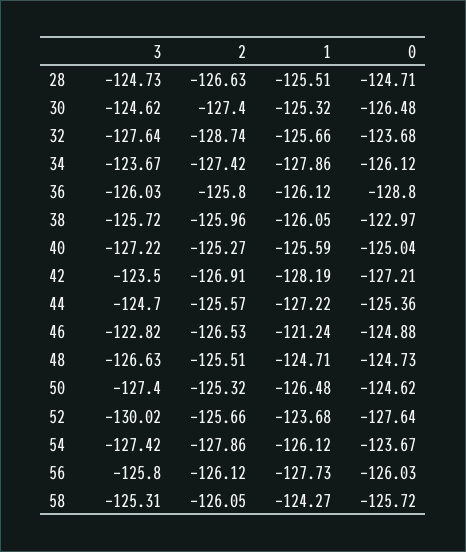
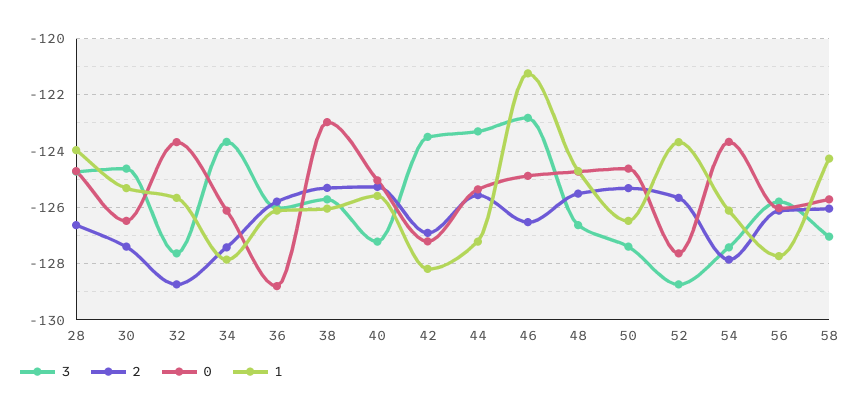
1, 28: -125.51 -> -124
2, 38: -125.96 -> -125.25
3, 44: -124.7 -> -123.25
3, 52: -130.02 -> -128.75
3, 58: -125.31 -> -127

